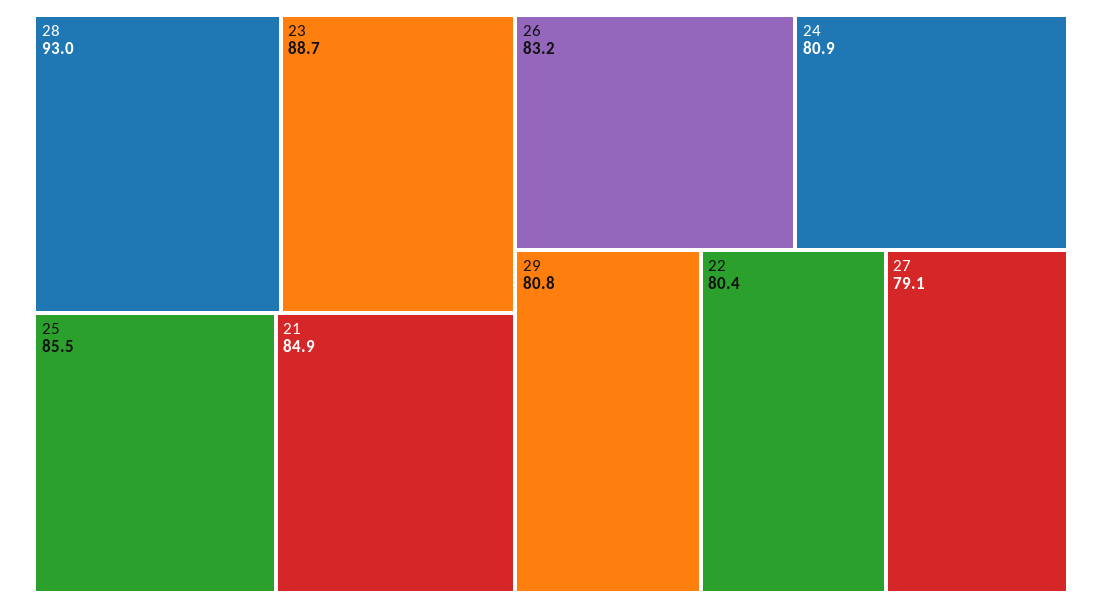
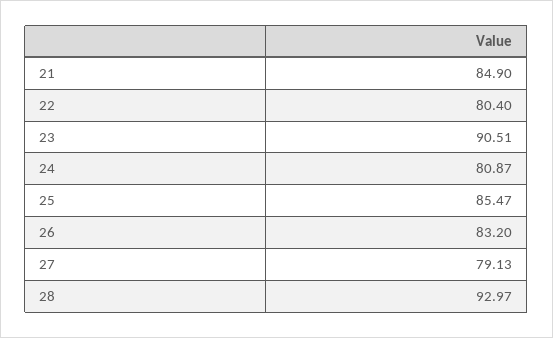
23: 88.7 -> 90.51
29: 80.8 -> none

